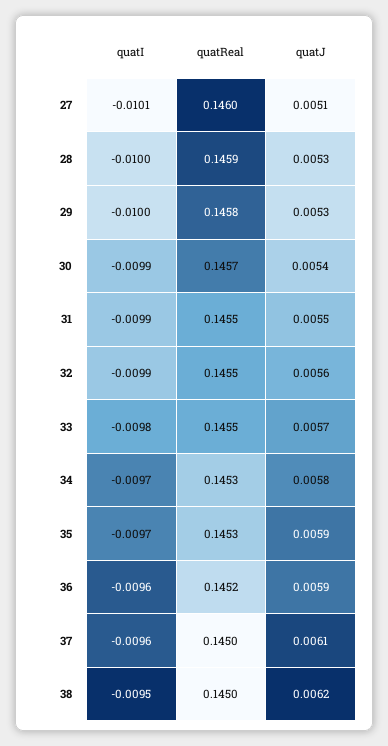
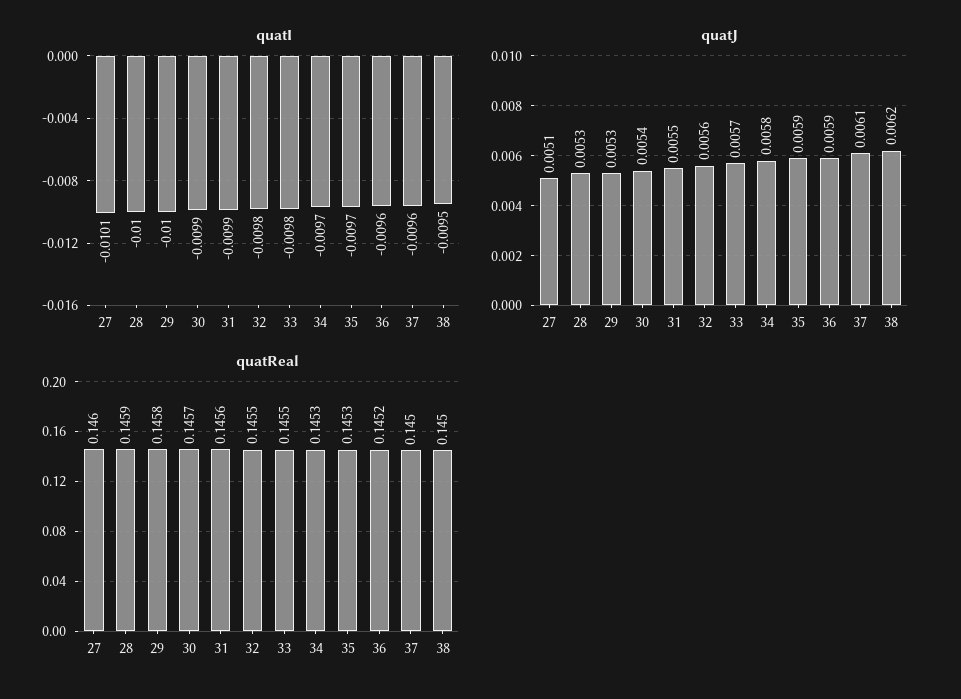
quatReal, 31: 0.1455 -> 0.1456
quatI, 32: -0.0099 -> -0.0098

